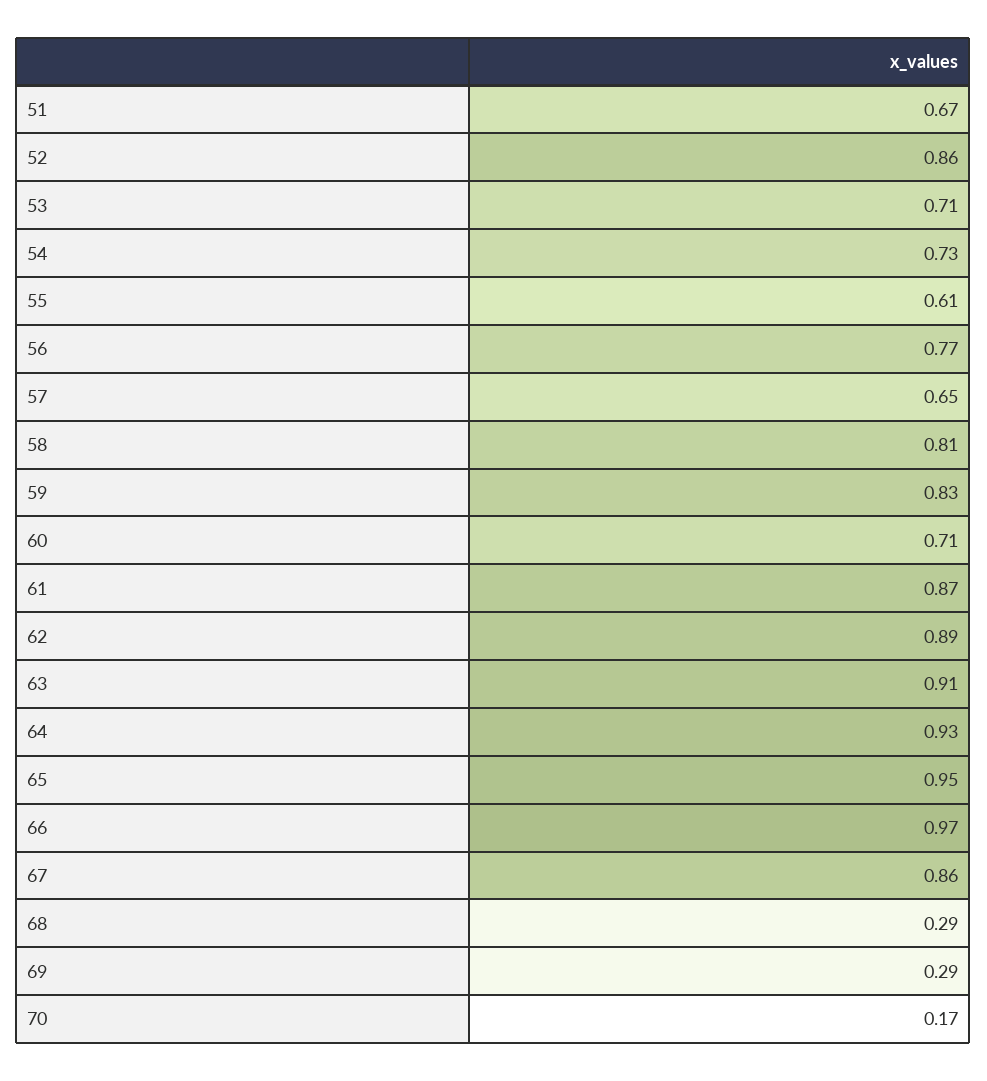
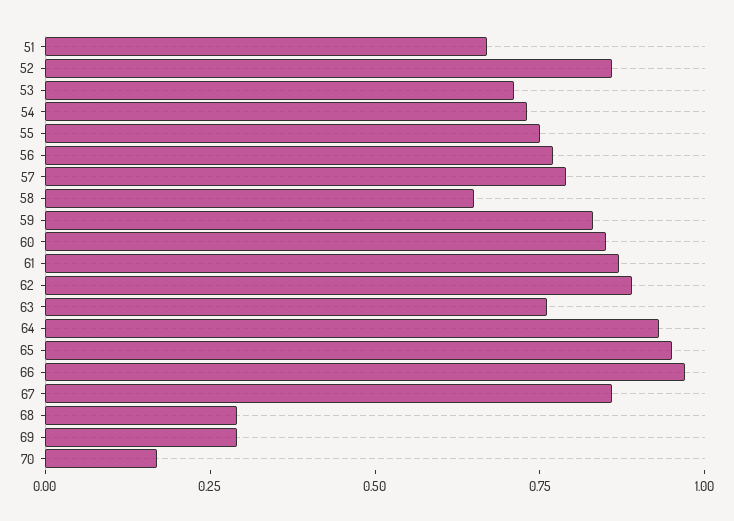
55: 0.61 -> 0.75
57: 0.65 -> 0.8
58: 0.81 -> 0.65
60: 0.71 -> 0.85
63: 0.91 -> 0.75

